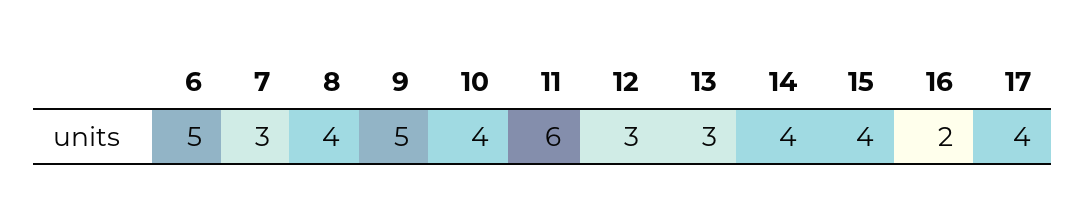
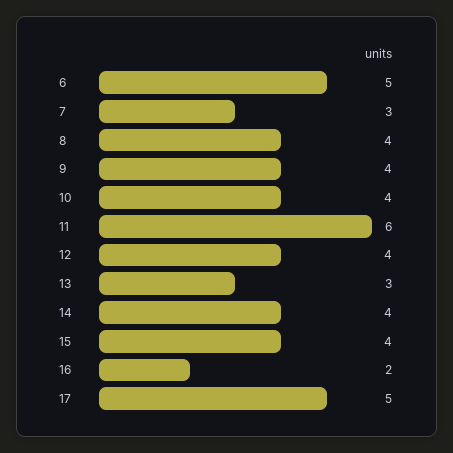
9: 5 -> 4
12: 3 -> 4
17: 4 -> 5

